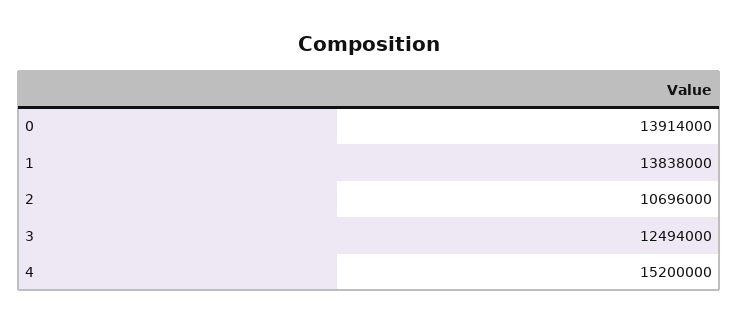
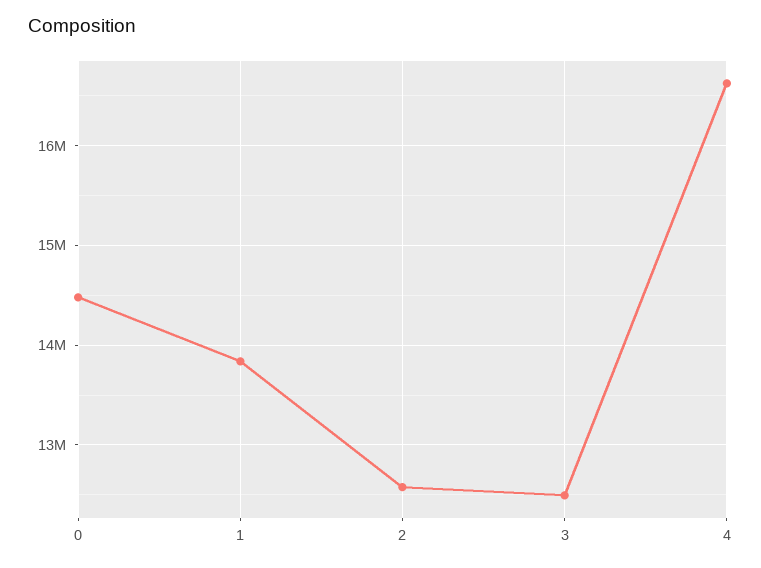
0: 13914000 -> 14500000
2: 10696000 -> 12600000
4: 15200000 -> 16600000

